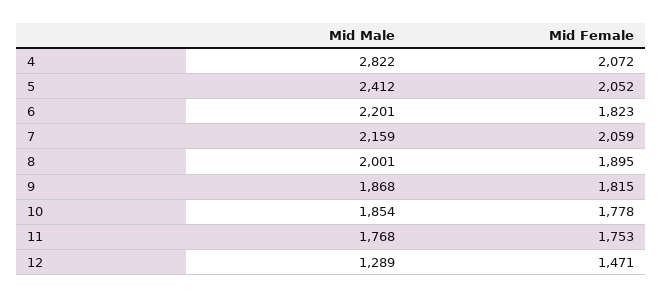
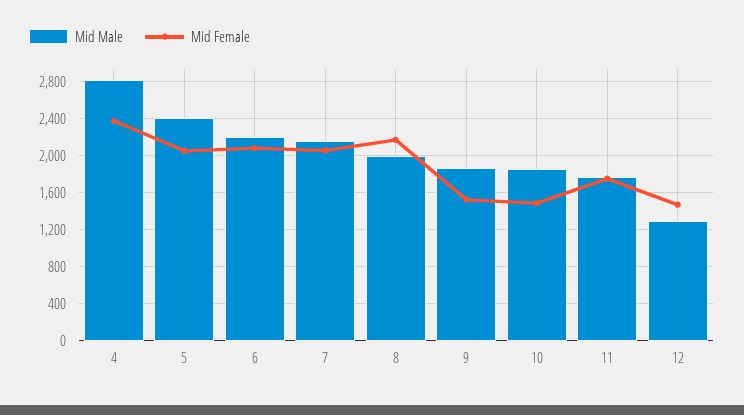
Mid Female, 4: 2072 -> 2400
Mid Female, 6: 1823 -> 2100
Mid Female, 8: 1895 -> 2200
Mid Female, 9: 1815 -> 1500
Mid Female, 10: 1778 -> 1500

